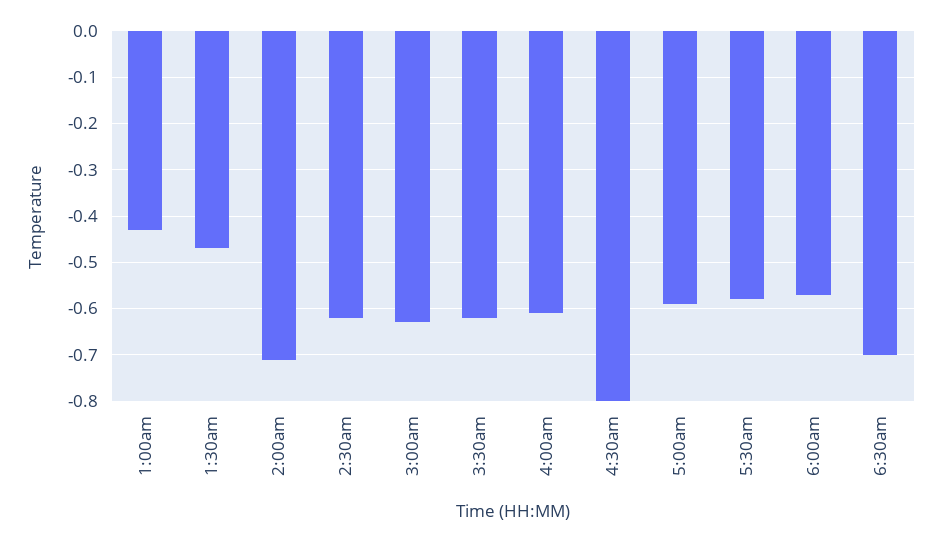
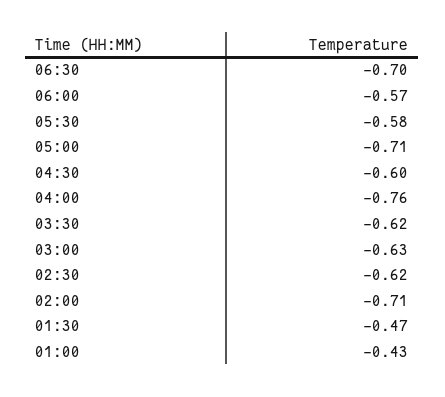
4:00am: -0.6 -> -0.76
4:30am: -0.8 -> -0.6
5:00am: -0.6 -> -0.71

